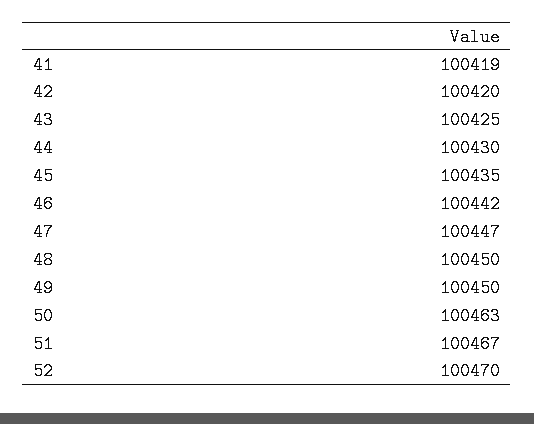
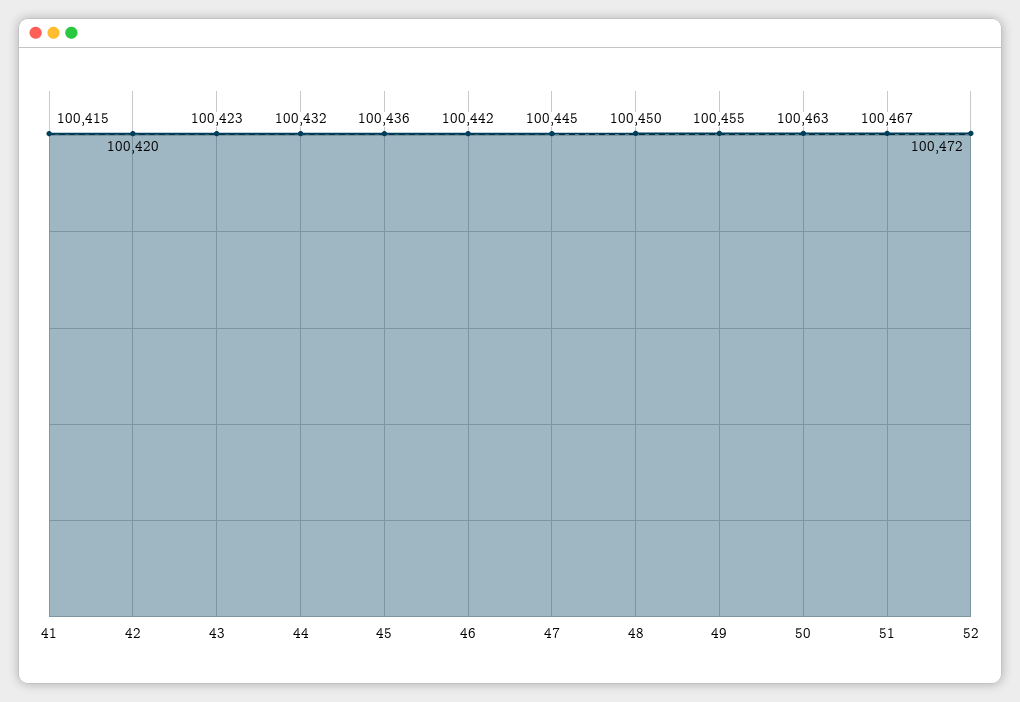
41: 100419 -> 100415
43: 100425 -> 100423
44: 100430 -> 100432
45: 100435 -> 100436
47: 100447 -> 100445
49: 100450 -> 100455
52: 100470 -> 100472

